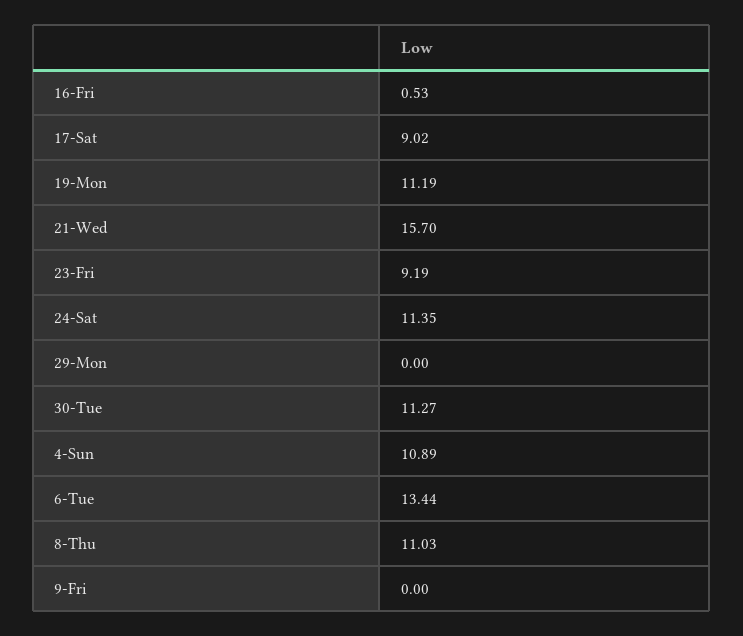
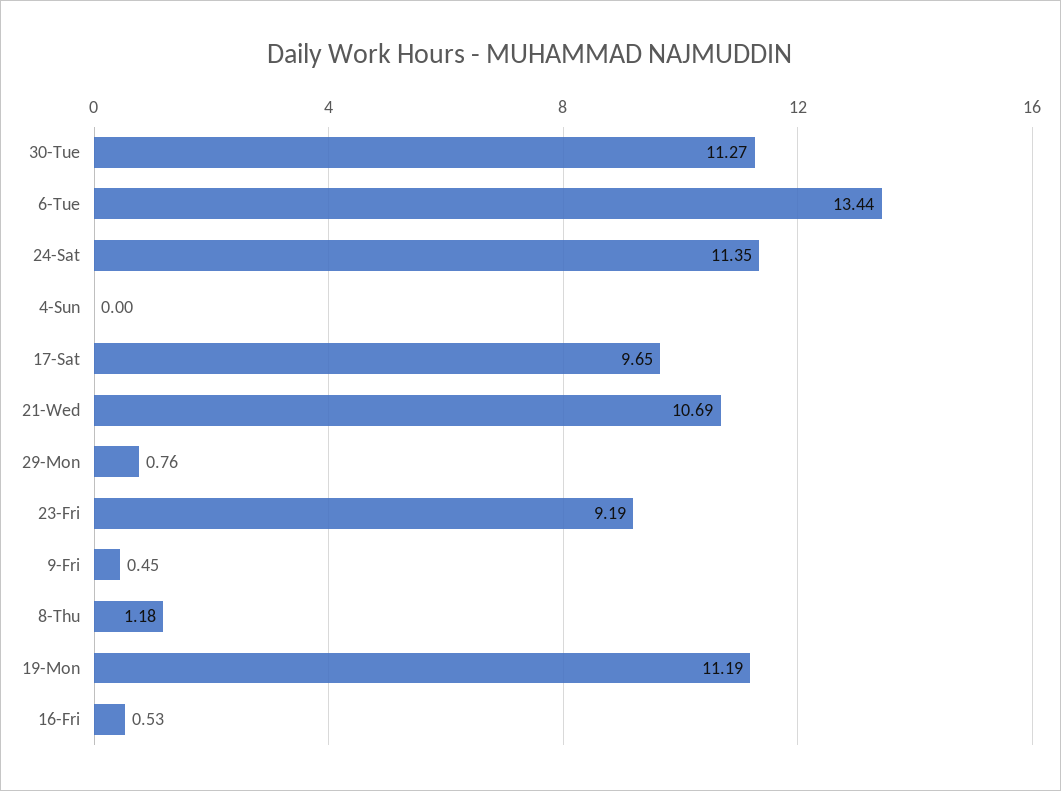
17-Sat: 9.02 -> 9.65
21-Wed: 15.7 -> 10.69
29-Mon: 0 -> 0.76
4-Sun: 10.89 -> 0
8-Thu: 11.03 -> 1.18
9-Fri: 0 -> 0.45

